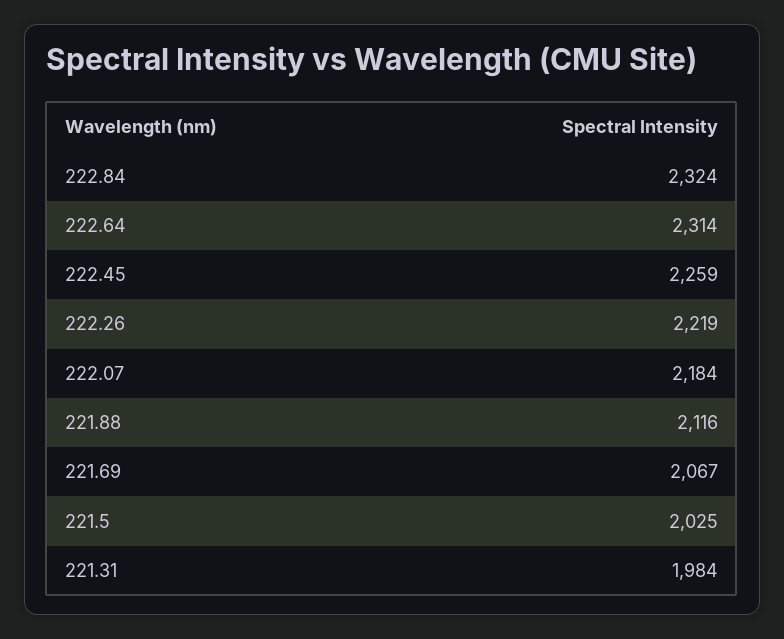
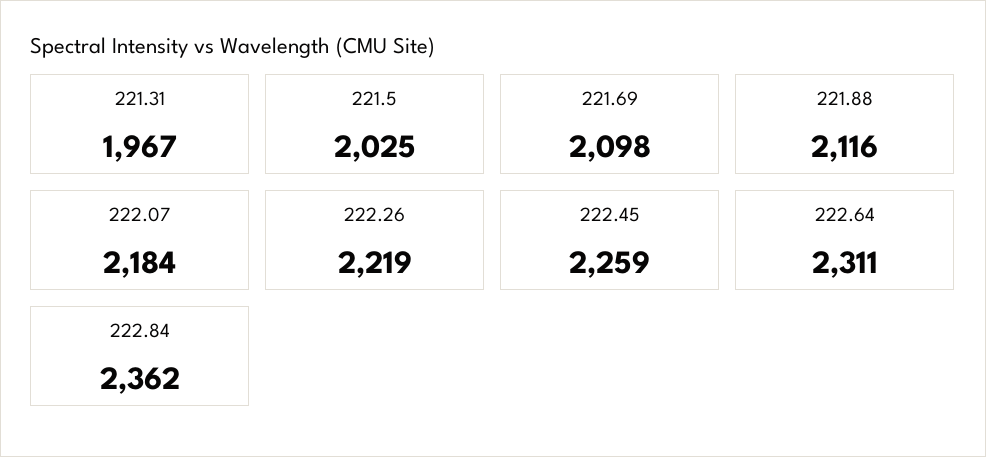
222.84: 2324 -> 2362
222.64: 2314 -> 2311
221.69: 2067 -> 2098
221.31: 1984 -> 1967

